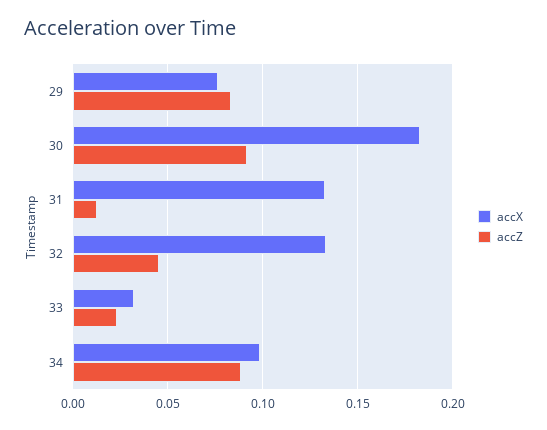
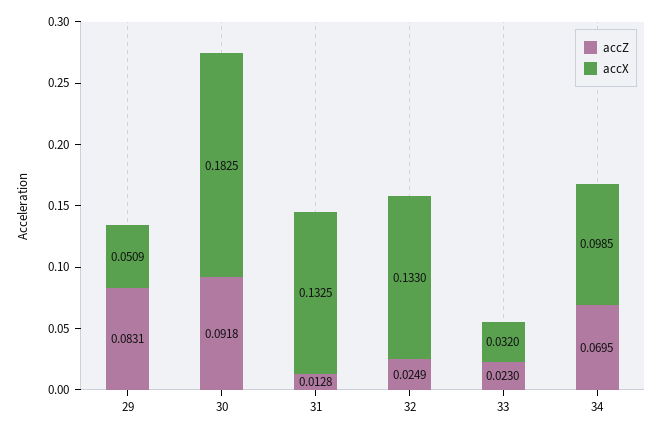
accX, 29: 0.075 -> 0.0509
accZ, 32: 0.045 -> 0.0249
accZ, 34: 0.09 -> 0.0695

